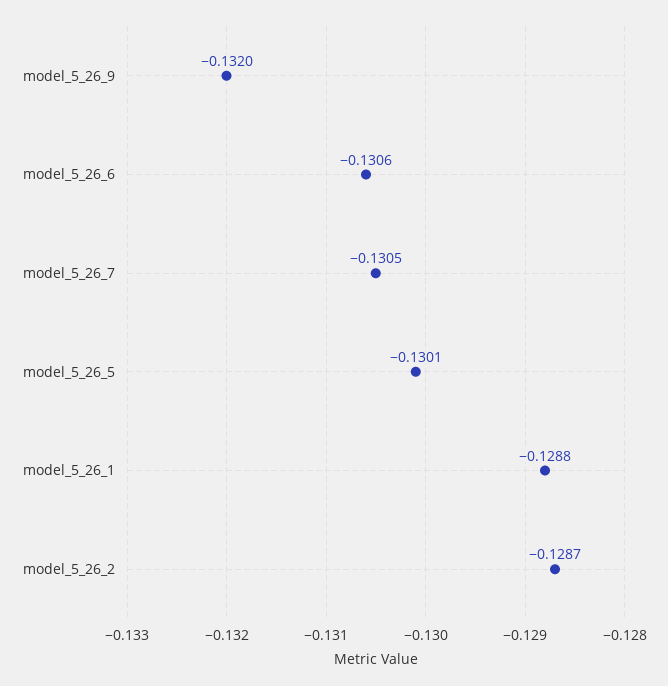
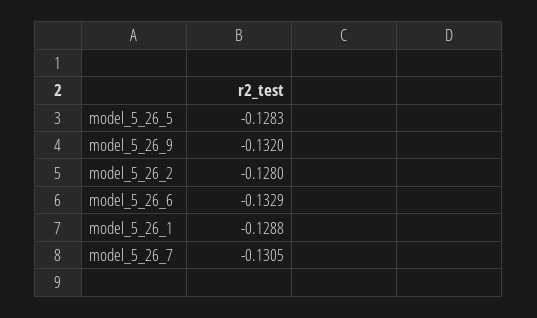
model_5_26_6: -0.1306 -> -0.1329
model_5_26_5: -0.1301 -> -0.1283
model_5_26_2: -0.1287 -> -0.128

